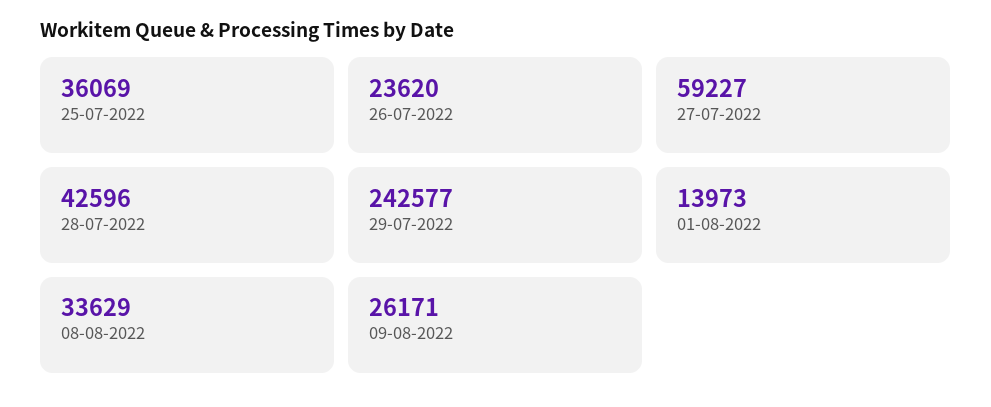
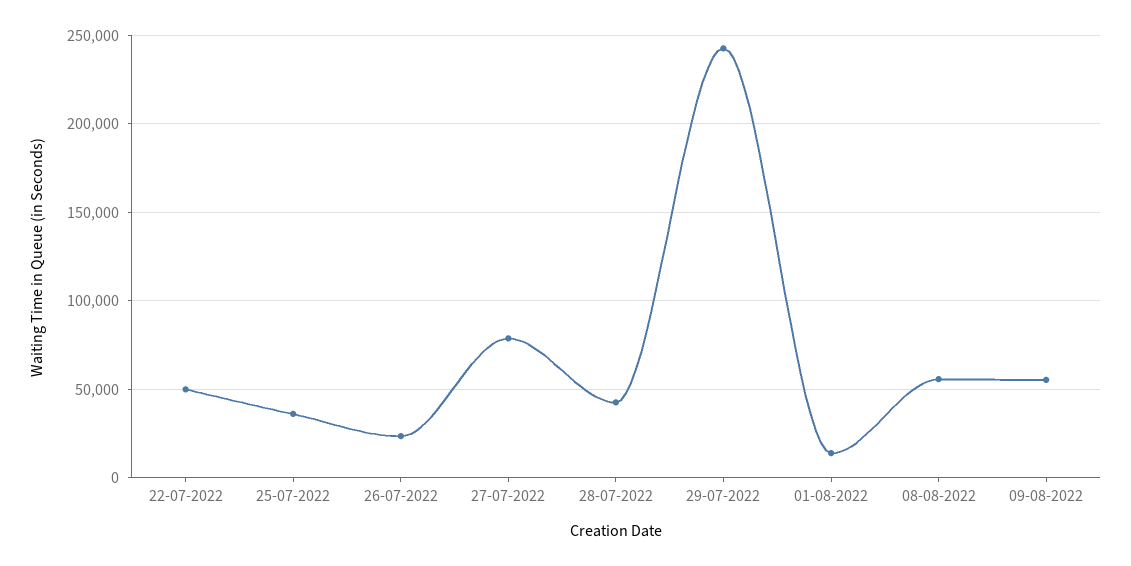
27-07-2022: 59227 -> 80000
08-08-2022: 33629 -> 55000
09-08-2022: 26171 -> 55000
22-07-2022: none -> 50000

